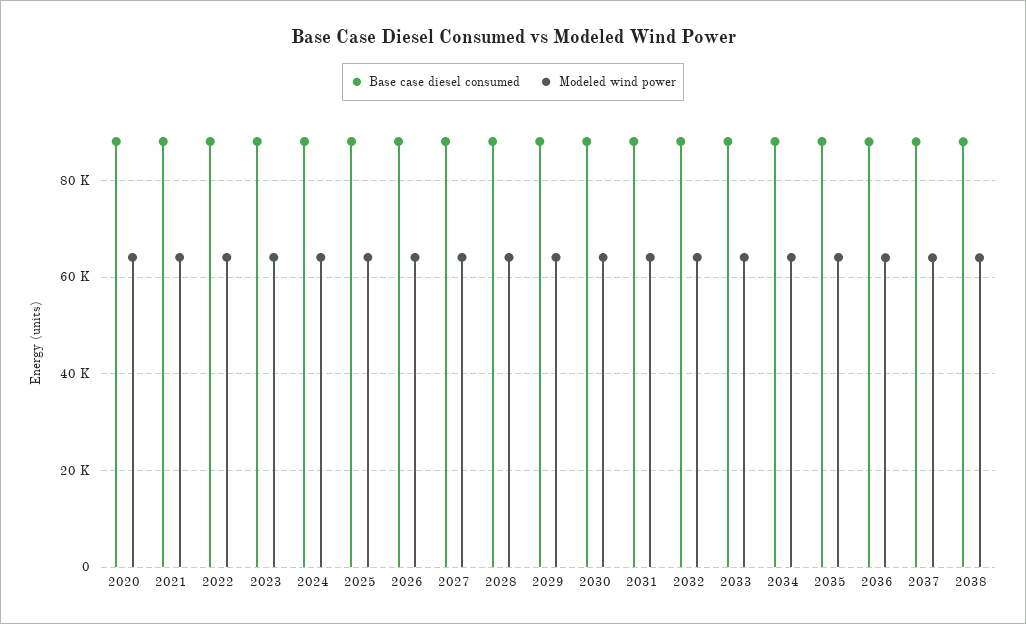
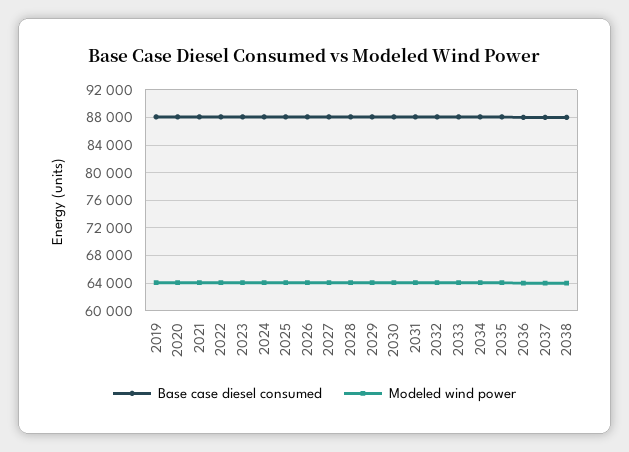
Base case diesel consumed, 2019: none -> 88000
Modeled wind power, 2019: none -> 64000

